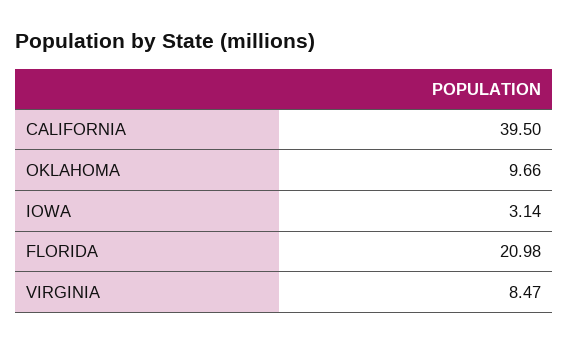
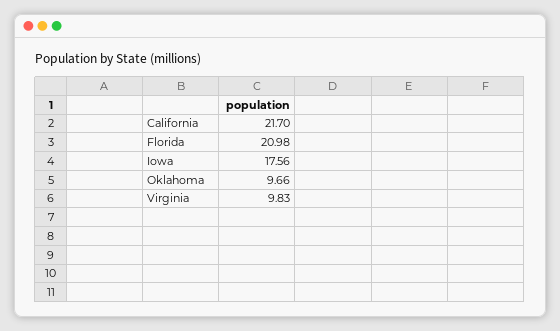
CALIFORNIA: 39.5 -> 21.7
IOWA: 3.14 -> 17.56
VIRGINIA: 8.47 -> 9.83

